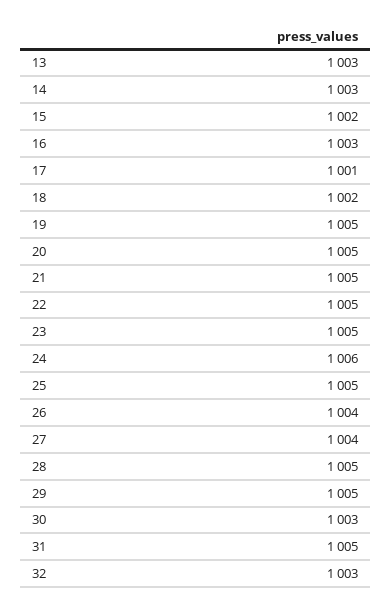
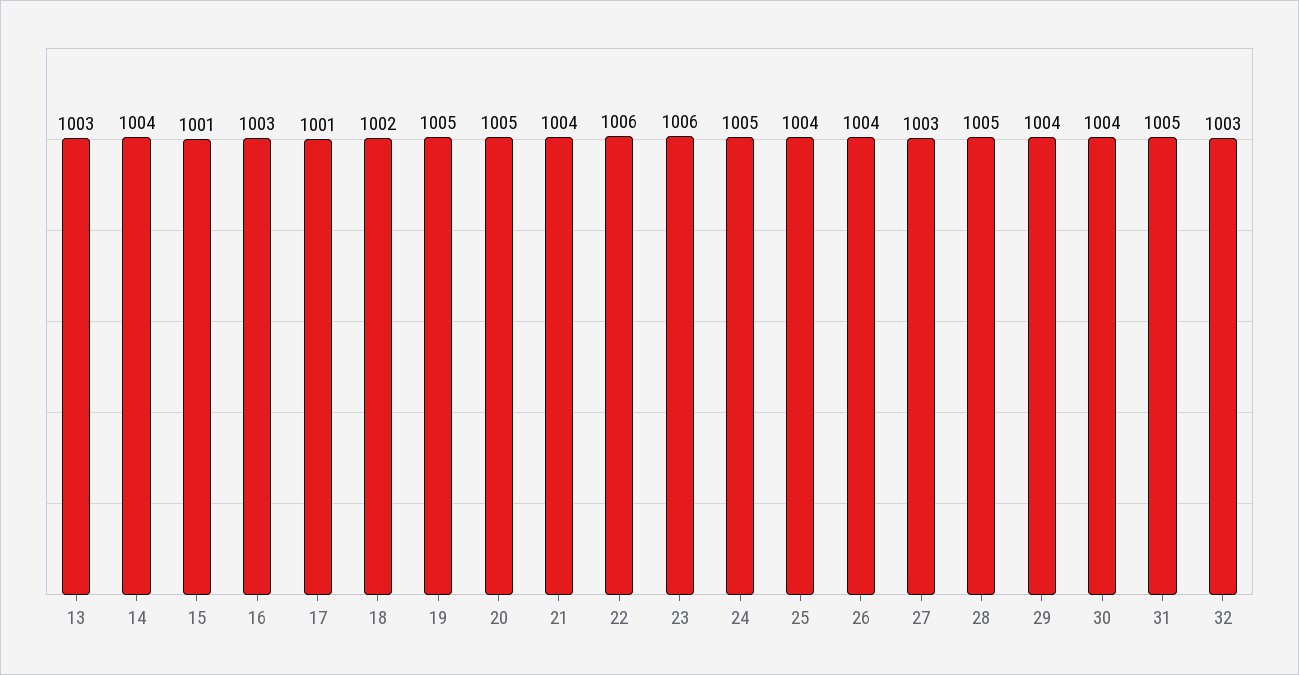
14: 1003 -> 1004
15: 1002 -> 1001
21: 1005 -> 1004
22: 1005 -> 1006
23: 1005 -> 1006
24: 1006 -> 1005
25: 1005 -> 1004
27: 1004 -> 1003
29: 1005 -> 1004
30: 1003 -> 1004

